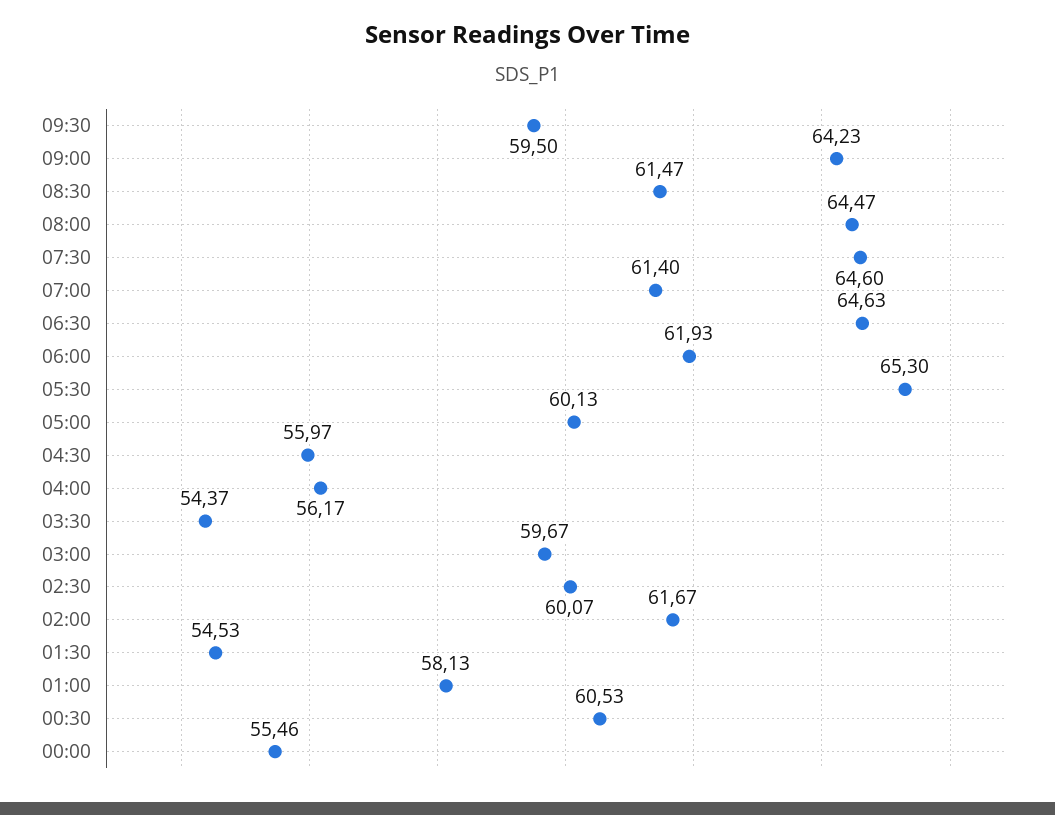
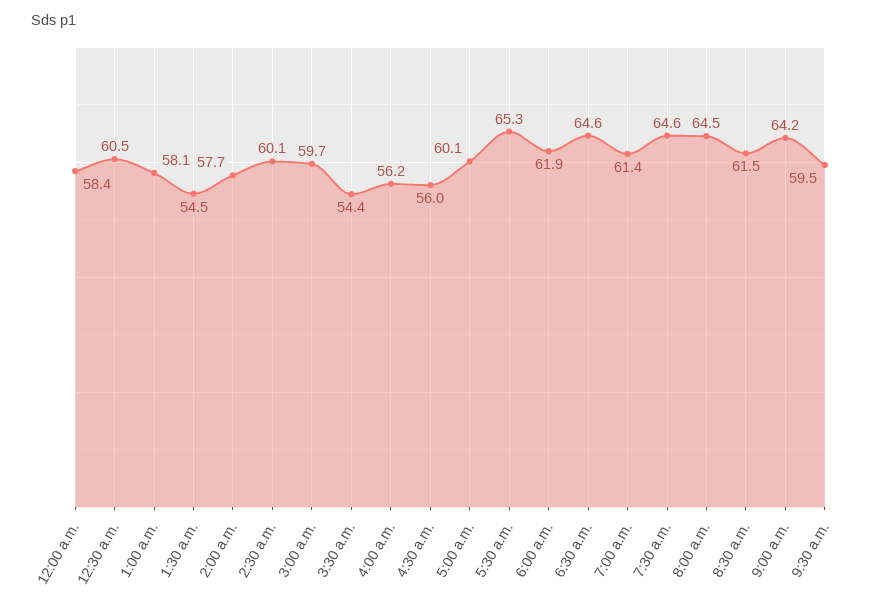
02:00: 61.67 -> 57.7
00:00: 55.46 -> 58.4

